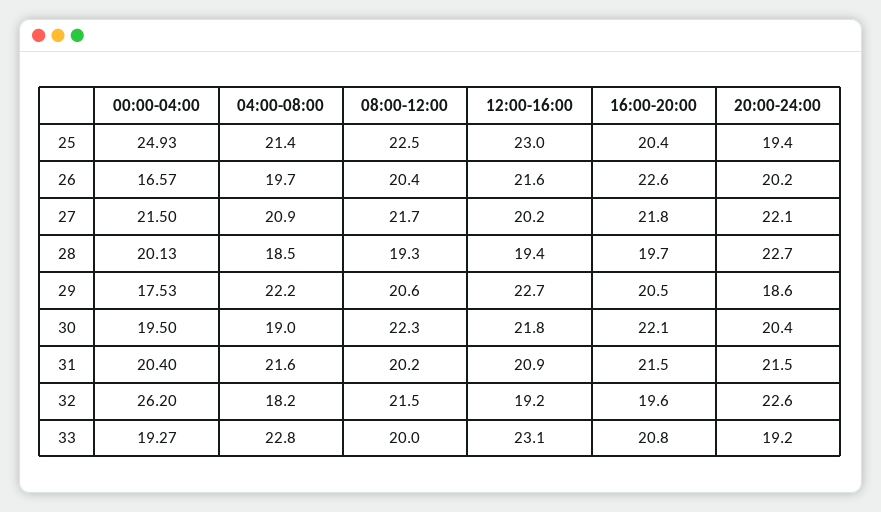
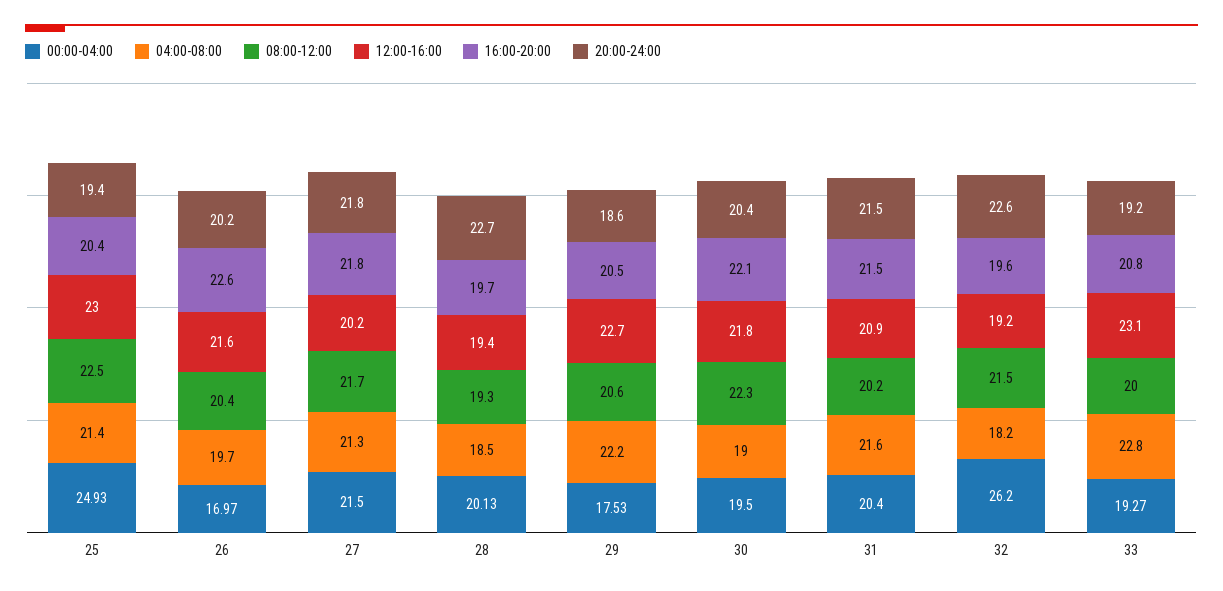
00:00-04:00, 26: 16.57 -> 16.97
04:00-08:00, 27: 20.9 -> 21.3
20:00-24:00, 27: 22.1 -> 21.8

